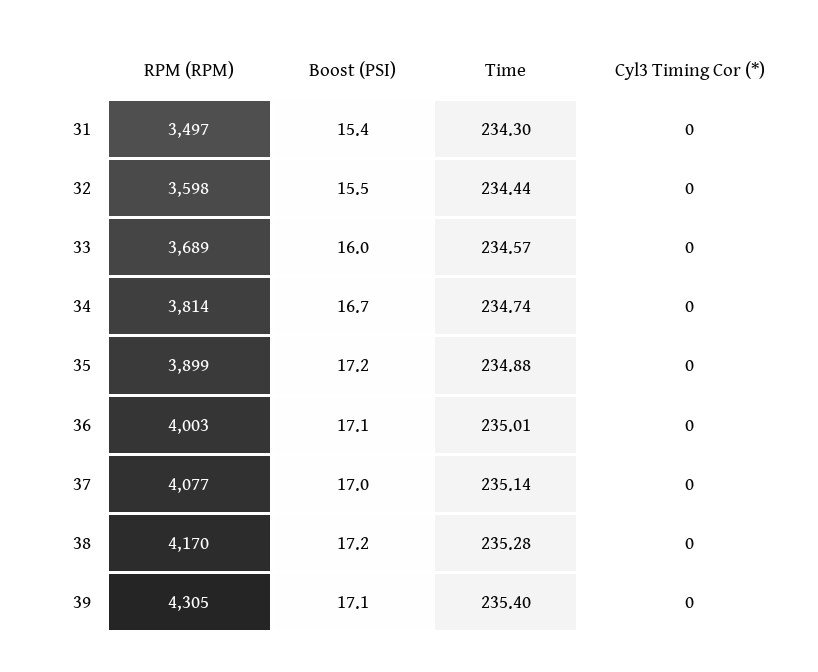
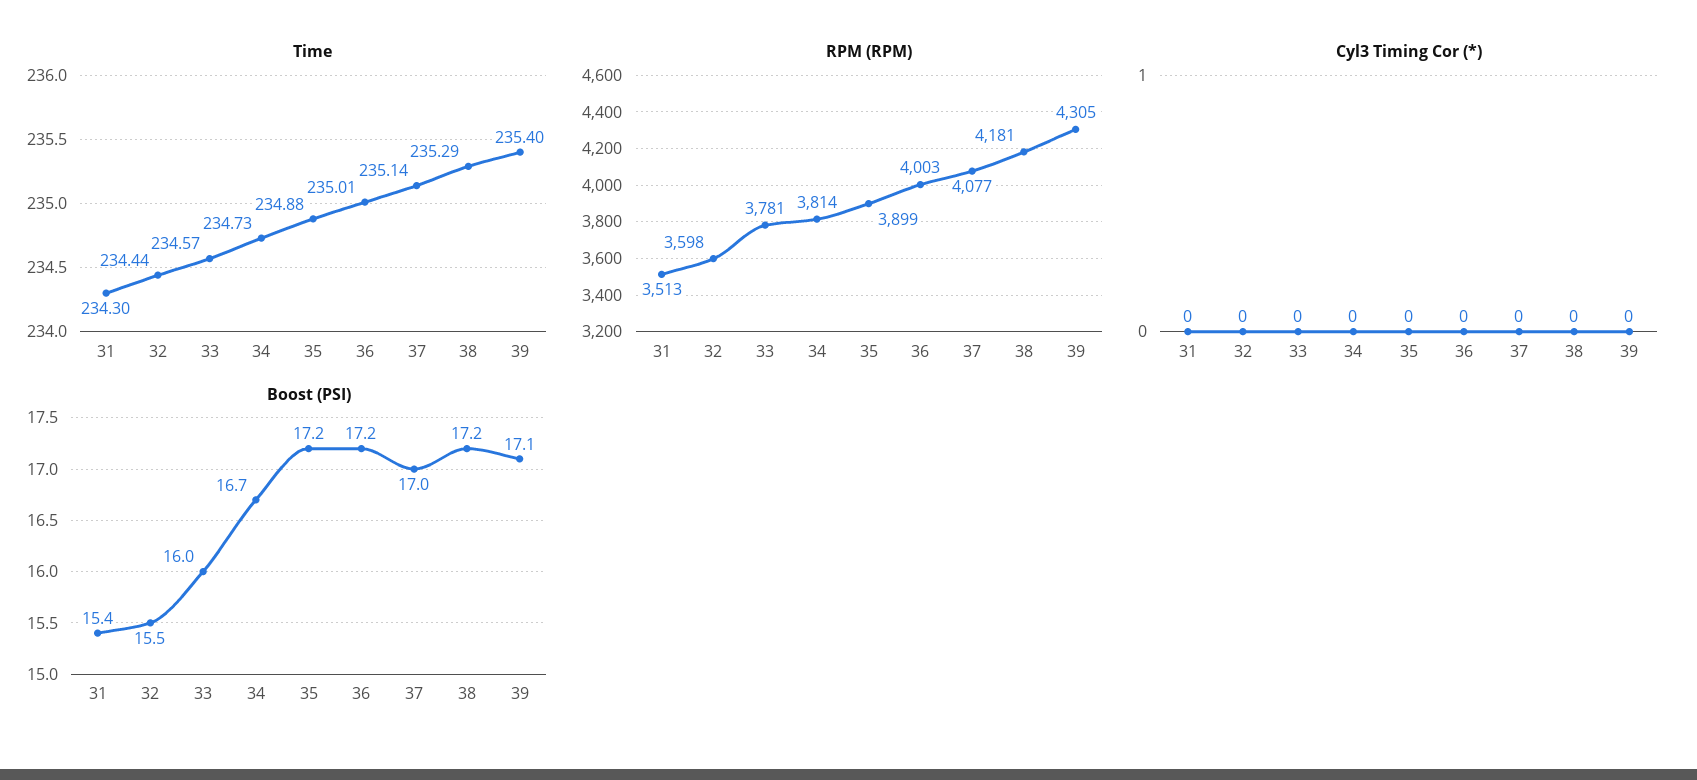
RPM (RPM), 31: 3497 -> 3513
RPM (RPM), 33: 3689 -> 3781
Time, 34: 234.74 -> 234.73
Boost (PSI), 36: 17.1 -> 17.2
RPM (RPM), 38: 4170 -> 4181
Time, 38: 235.28 -> 235.29

